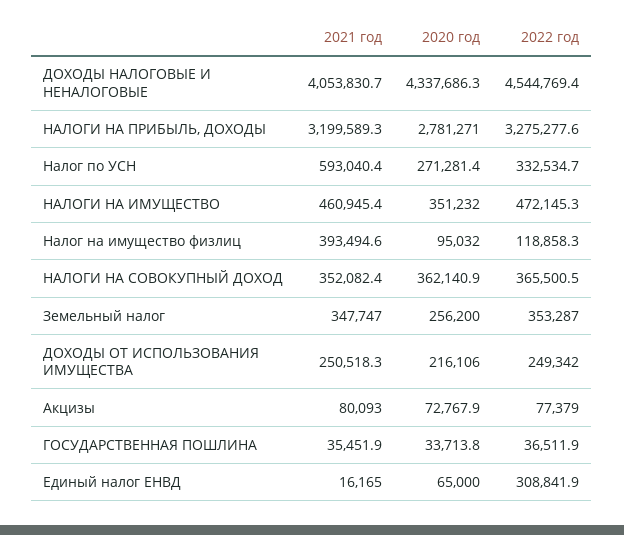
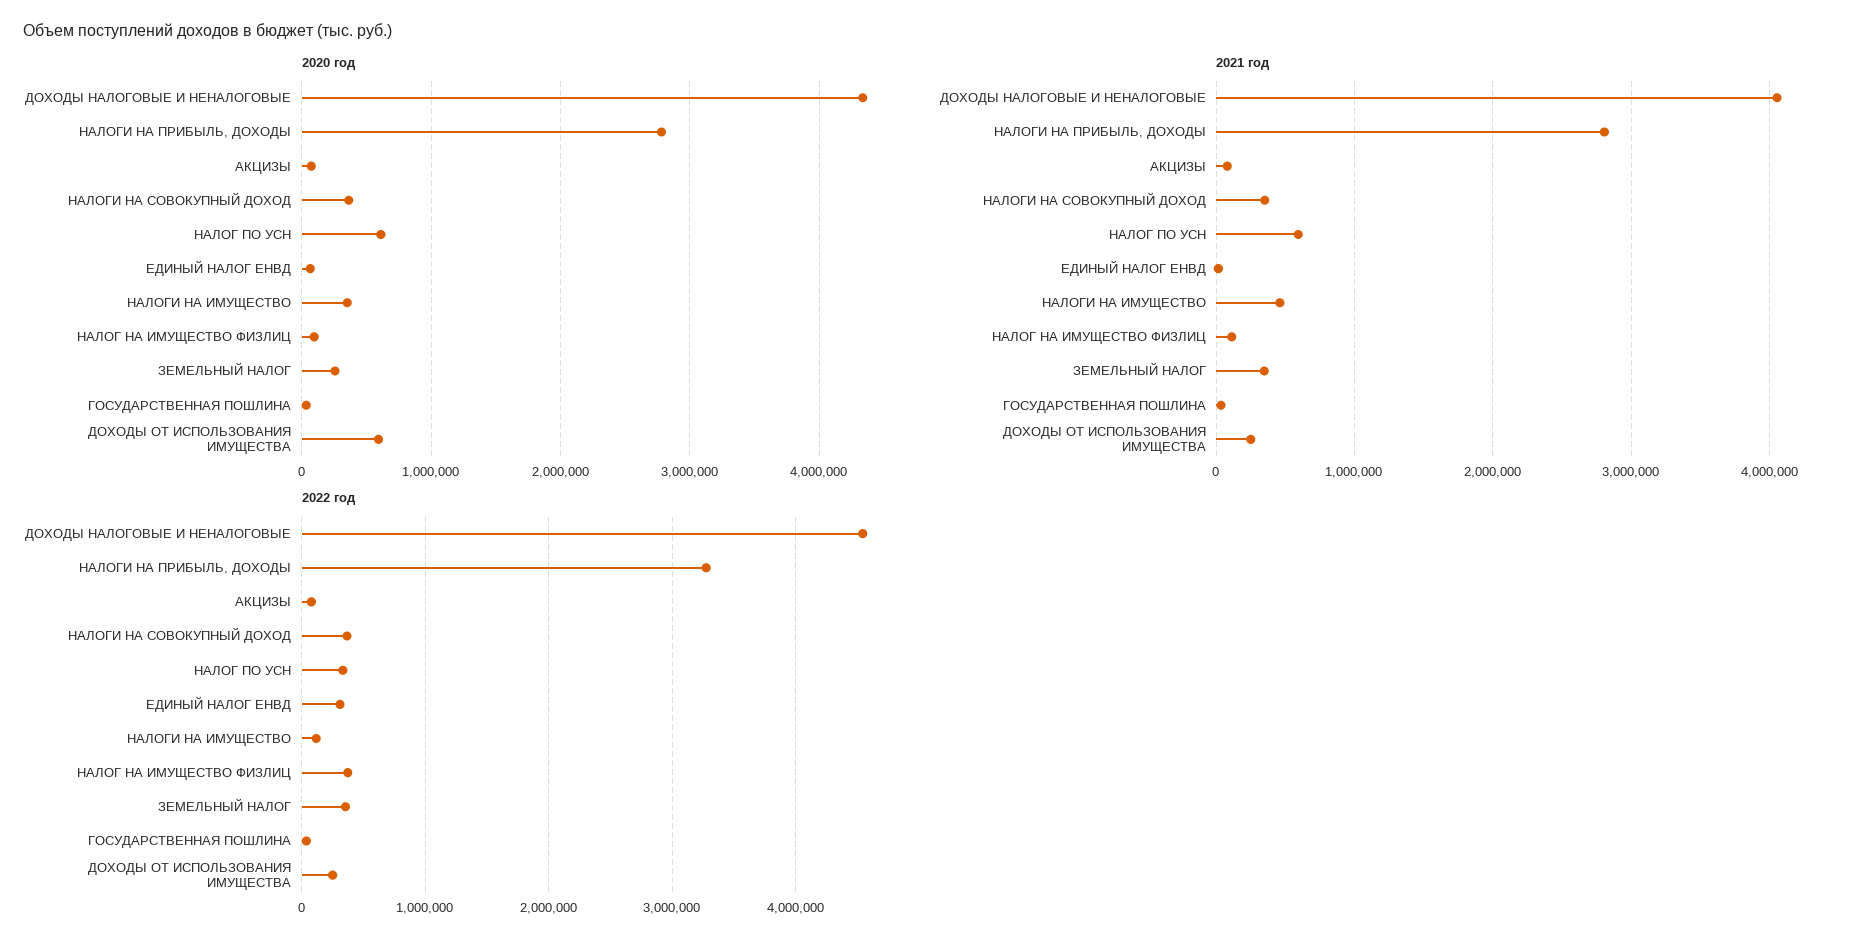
2021 год, НАЛОГИ НА ПРИБЫЛЬ, ДОХОДЫ: 3199589.3 -> 2800000
2020 год, Налог по УСН: 271281.4 -> 600000
2022 год, НАЛОГИ НА ИМУЩЕСТВО: 472145.3 -> 100000
2021 год, Налог на имущество физлиц: 393494.6 -> 100000
2022 год, Налог на имущество физлиц: 118858.3 -> 400000
2020 год, ДОХОДЫ ОТ ИСПОЛЬЗОВАНИЯ ИМУЩЕСТВА: 216106 -> 600000

